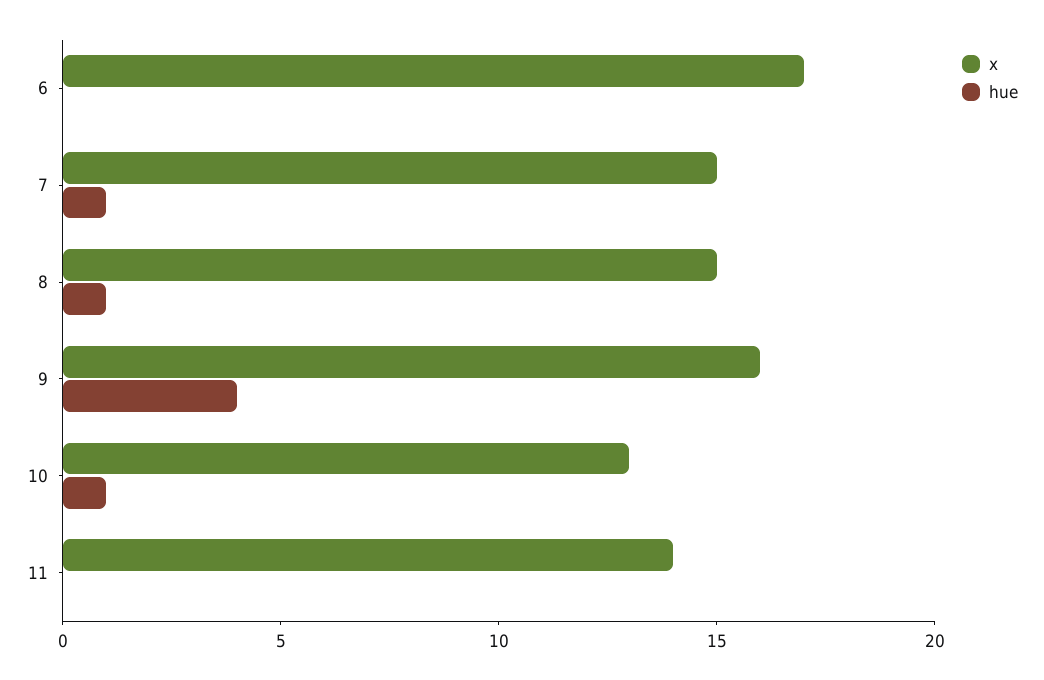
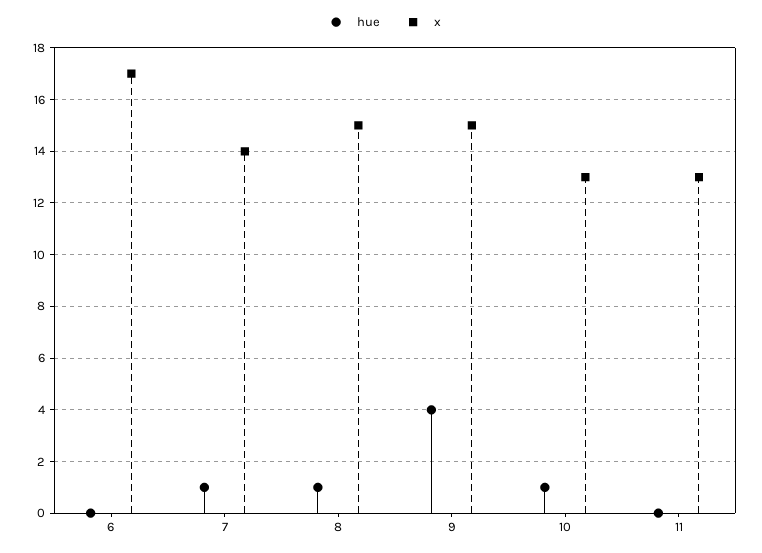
x, 7: 15 -> 14
x, 9: 16 -> 15
x, 11: 14 -> 13

